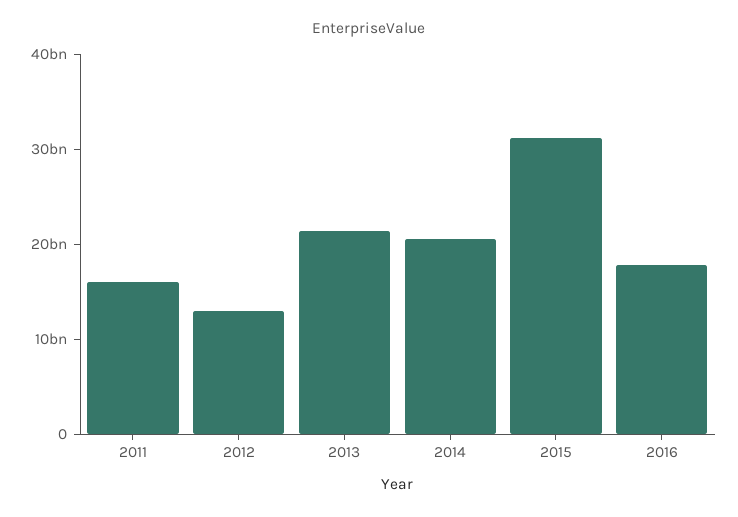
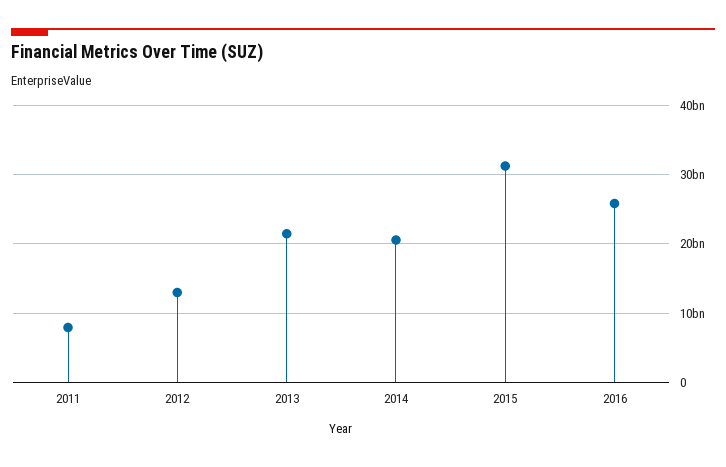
2011: 16000000000 -> 8000000000
2016: 18000000000 -> 26000000000

